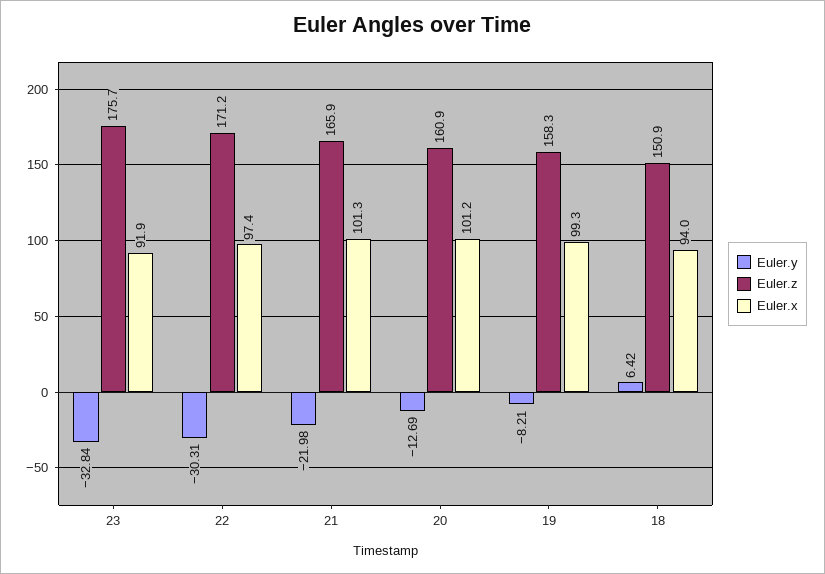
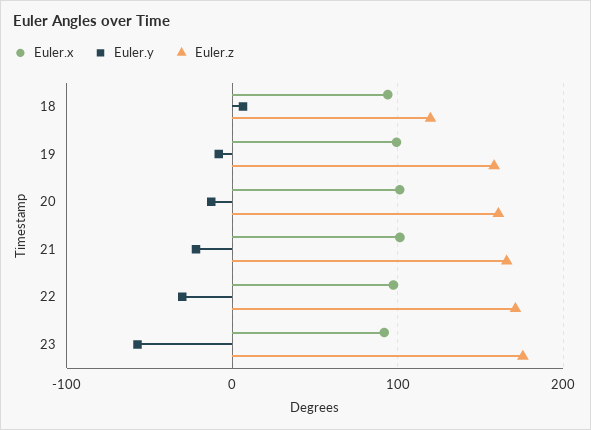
Euler.y, 23: -32.84 -> -60
Euler.z, 18: 150.9 -> 120

